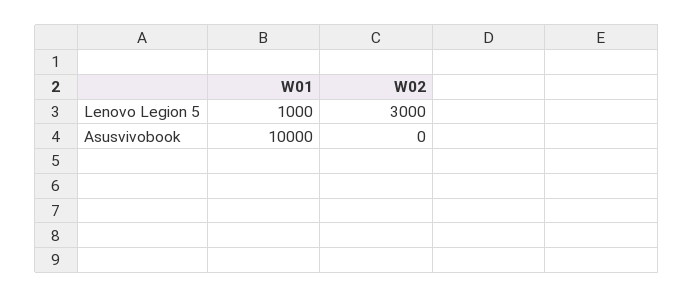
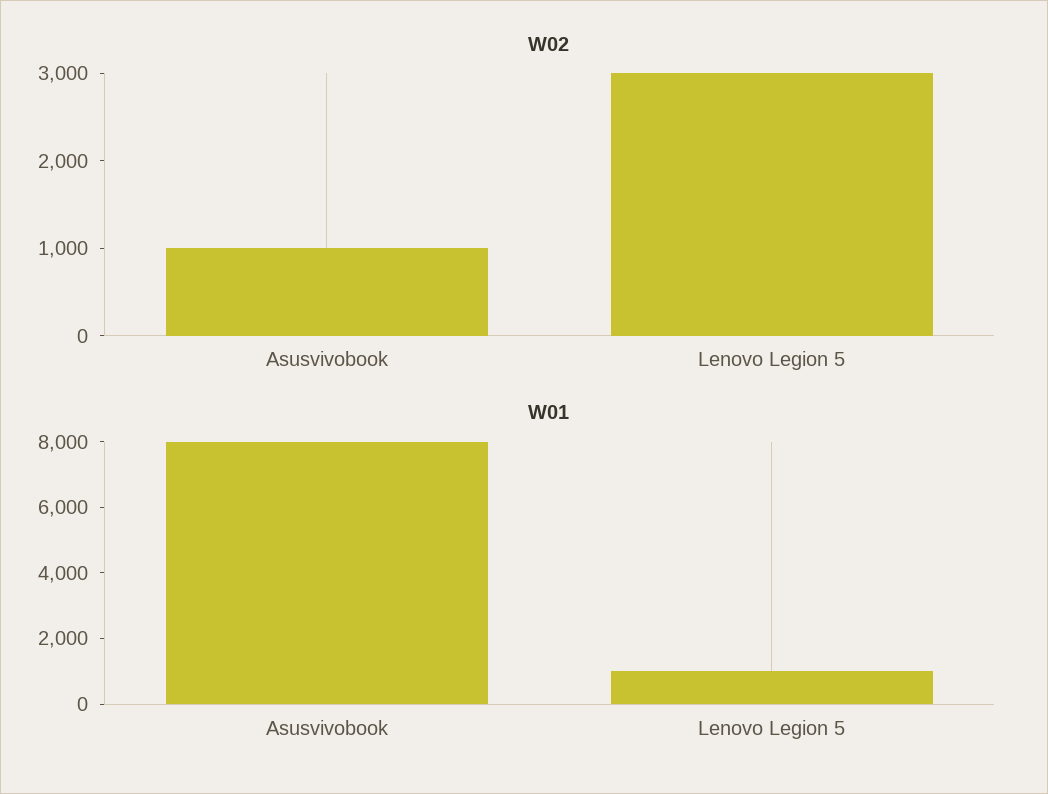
W01, Asusvivobook: 10000 -> 8000
W02, Asusvivobook: 0 -> 1000

